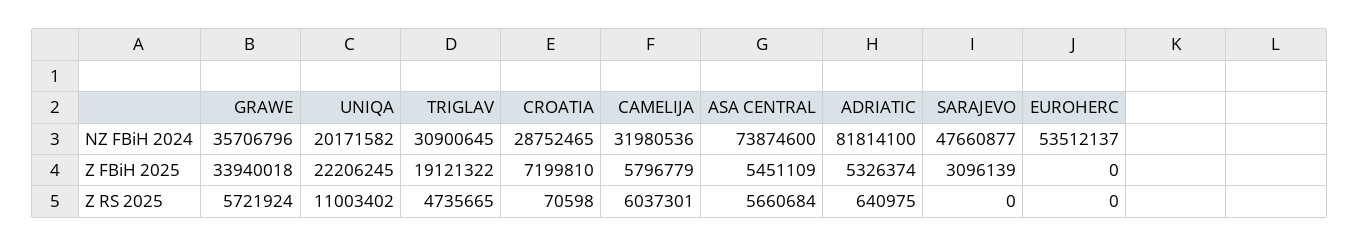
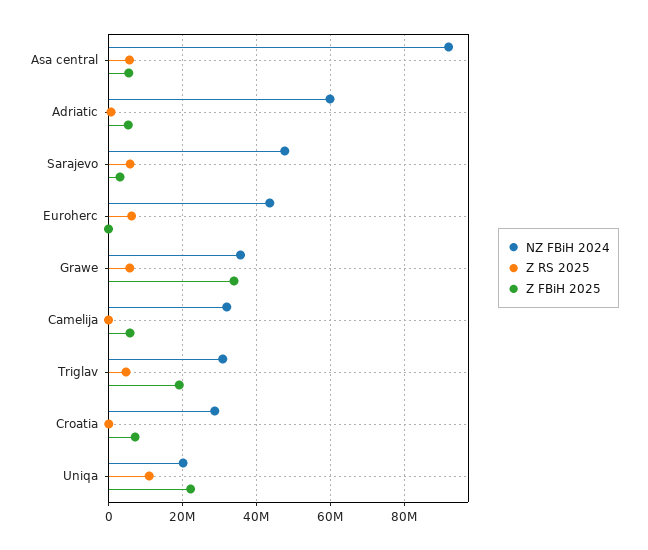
NZ FBiH 2024, ASA CENTRAL: 73874600 -> 92000000
NZ FBiH 2024, ADRIATIC: 81814100 -> 60000000
NZ FBiH 2024, EUROHERC: 53512137 -> 44000000
Z RS 2025, CAMELIJA: 6037301 -> 0
Z RS 2025, SARAJEVO: 0 -> 6000000
Z RS 2025, EUROHERC: 0 -> 6000000

